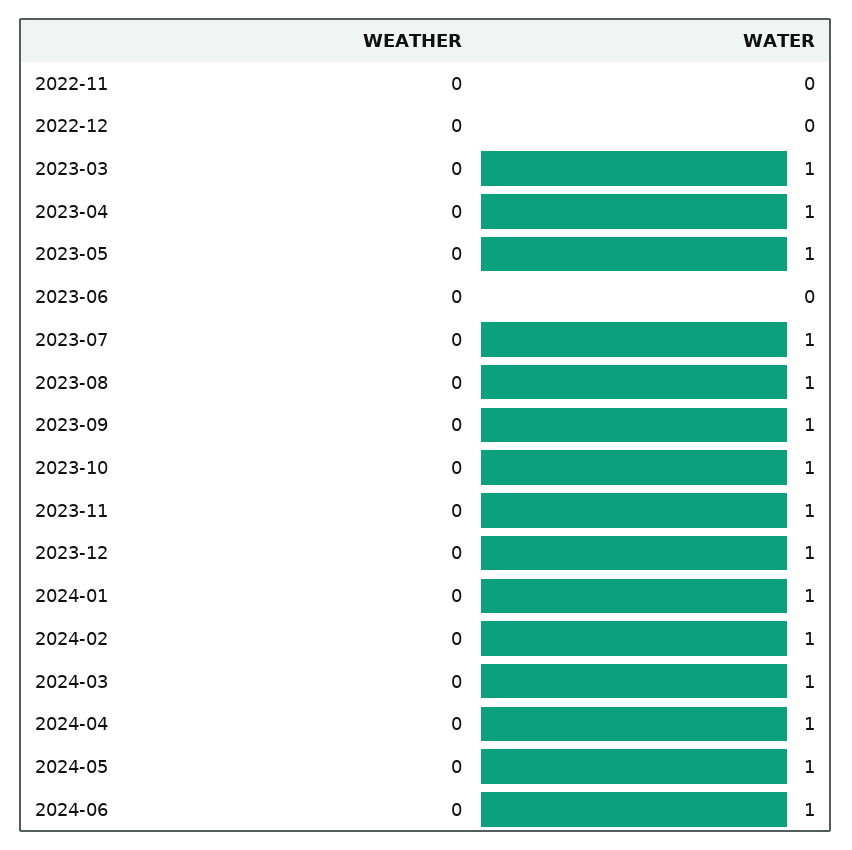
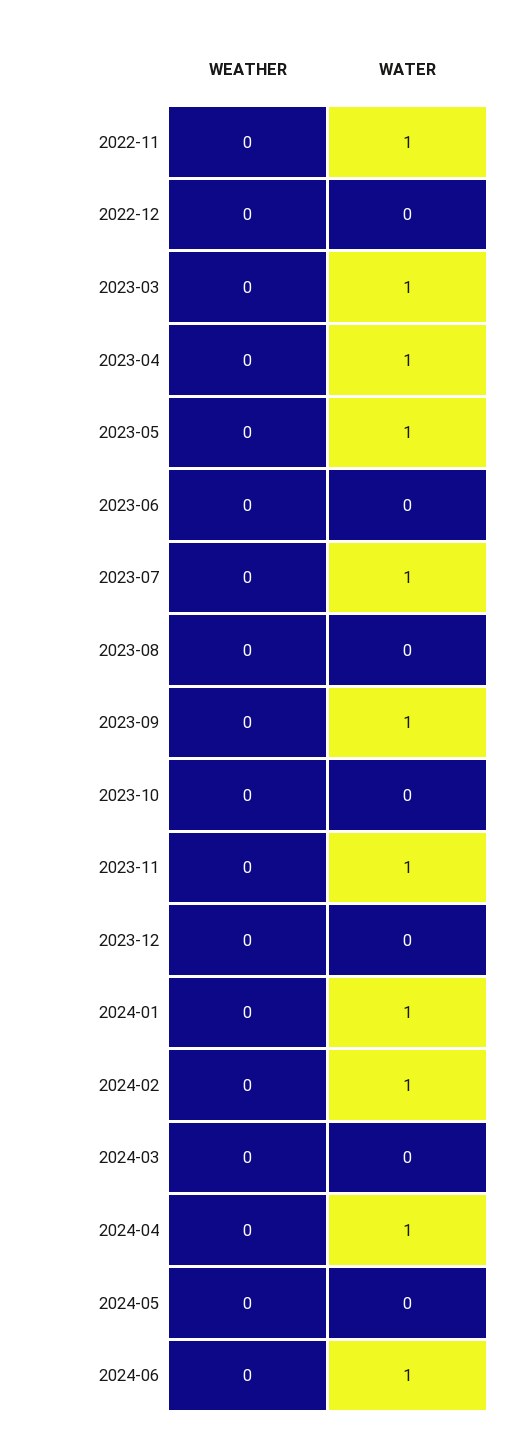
WATER, 2022-11: 0 -> 1
WATER, 2023-08: 1 -> 0
WATER, 2023-10: 1 -> 0
WATER, 2023-12: 1 -> 0
WATER, 2024-03: 1 -> 0
WATER, 2024-05: 1 -> 0

